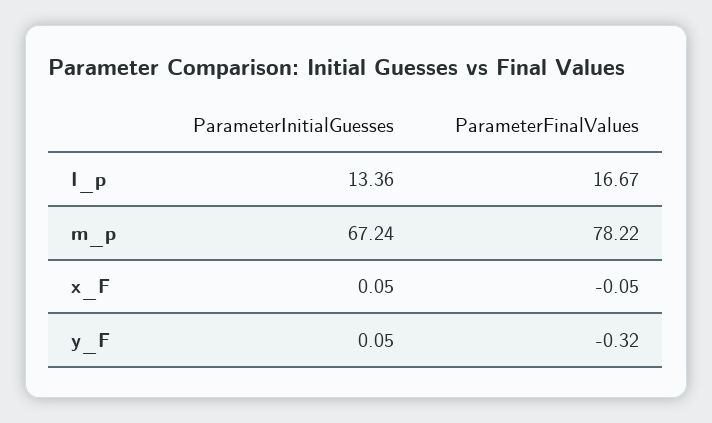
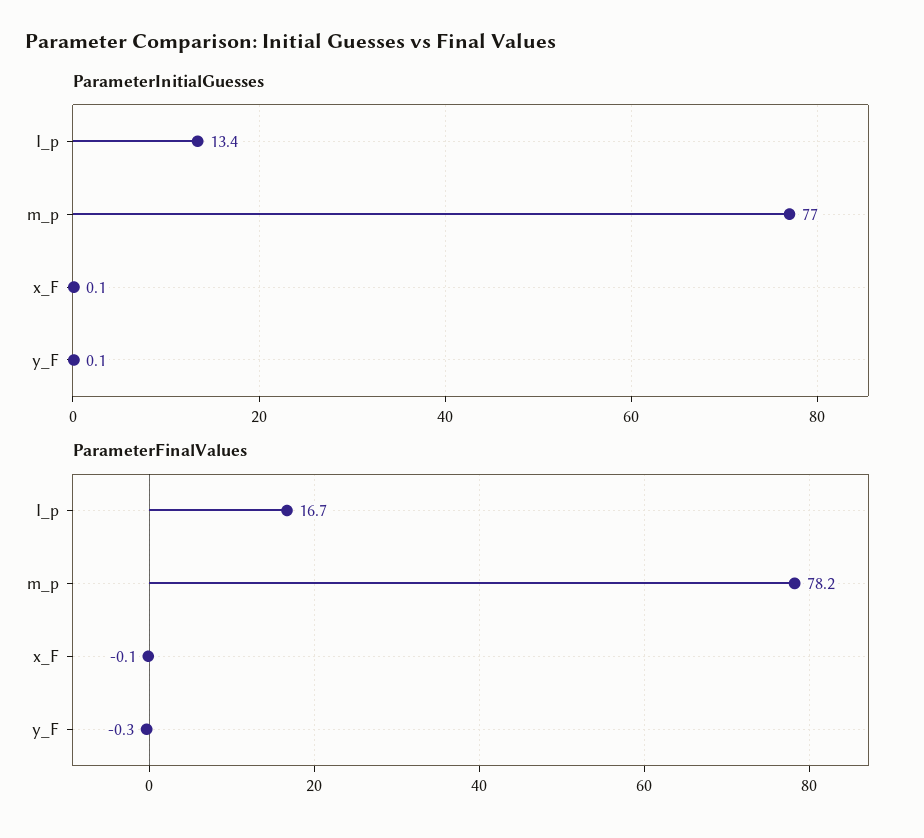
ParameterInitialGuesses, m_p: 67.24 -> 77

